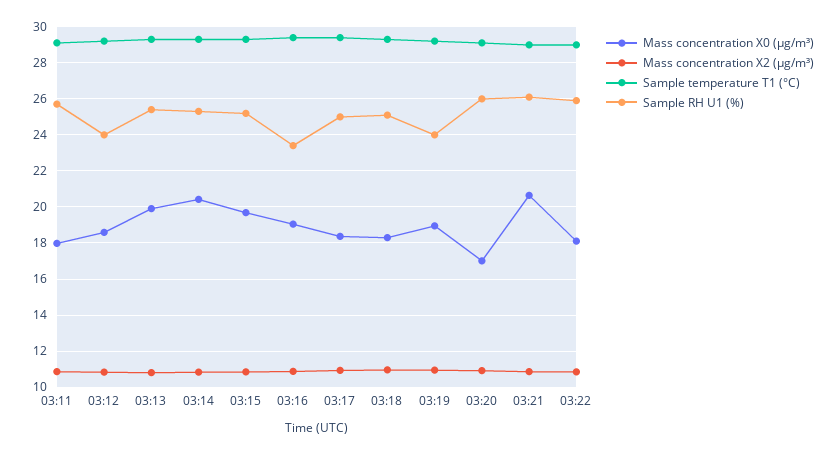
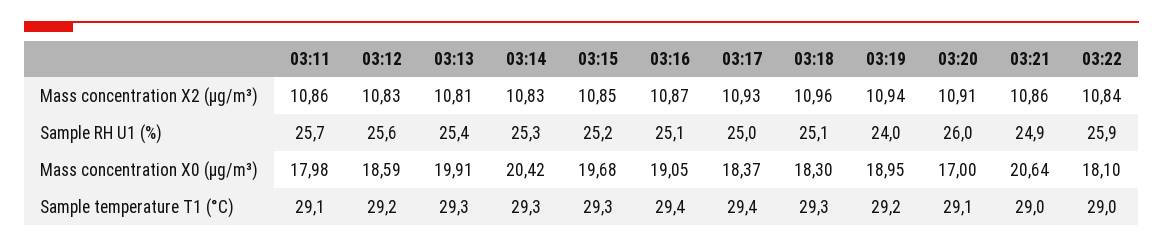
Sample RH U1 (%), 03:12: 24 -> 25.6
Sample RH U1 (%), 03:16: 23.5 -> 25.1
Sample RH U1 (%), 03:21: 26 -> 24.9

